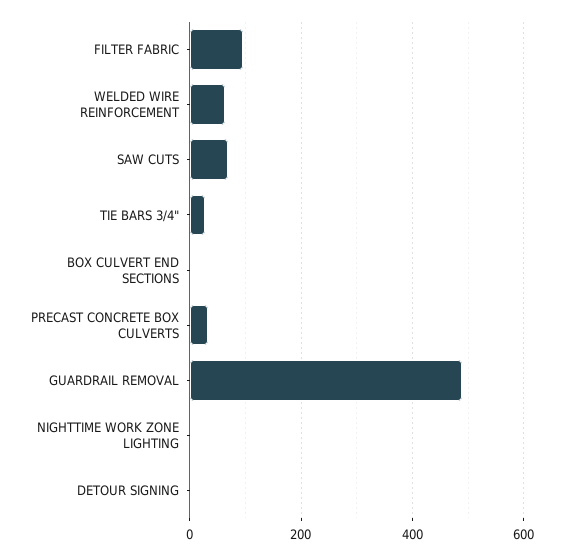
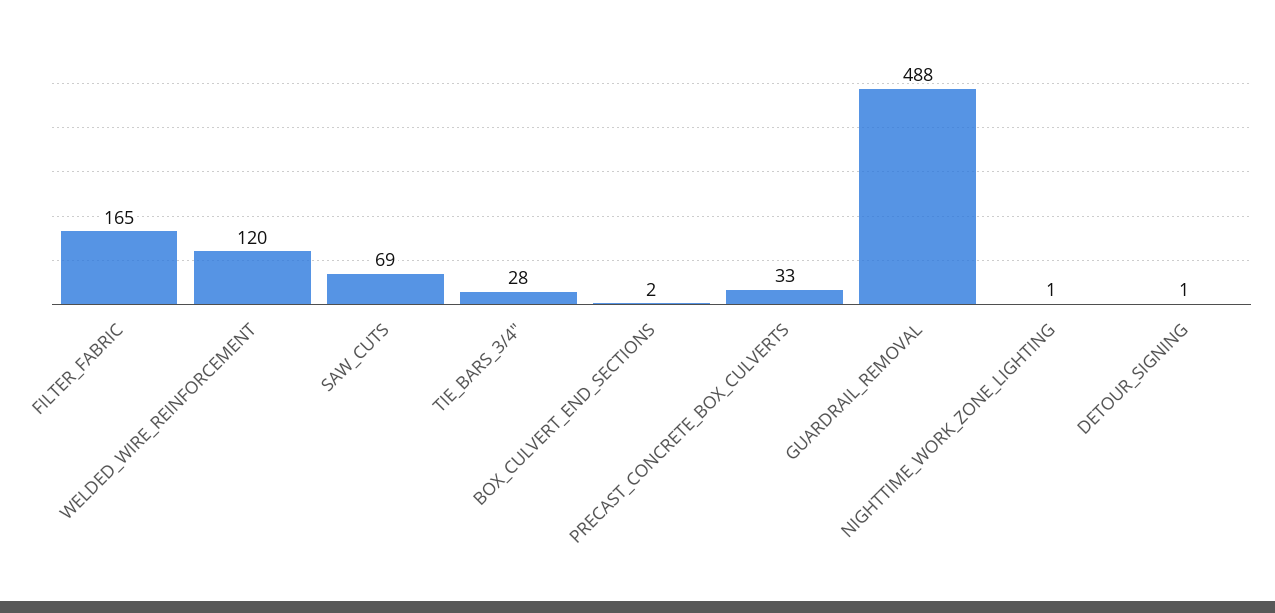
FILTER FABRIC: 100 -> 165
WELDED WIRE REINFORCEMENT: 60 -> 120

